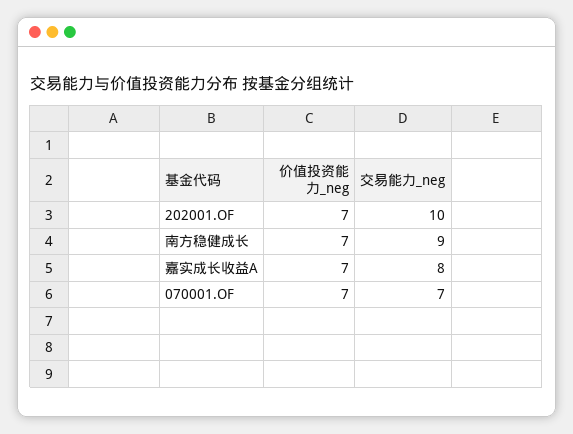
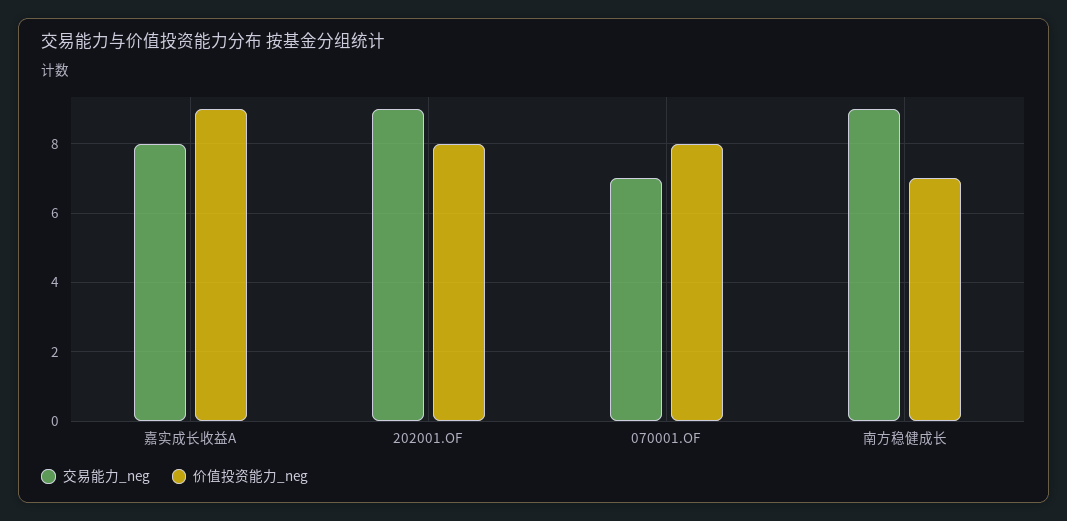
价值投资能力_neg, 202001.OF: 7 -> 8
交易能力_neg, 202001.OF: 10 -> 9
价值投资能力_neg, 嘉实成长收益A: 7 -> 9
价值投资能力_neg, 070001.OF: 7 -> 8

